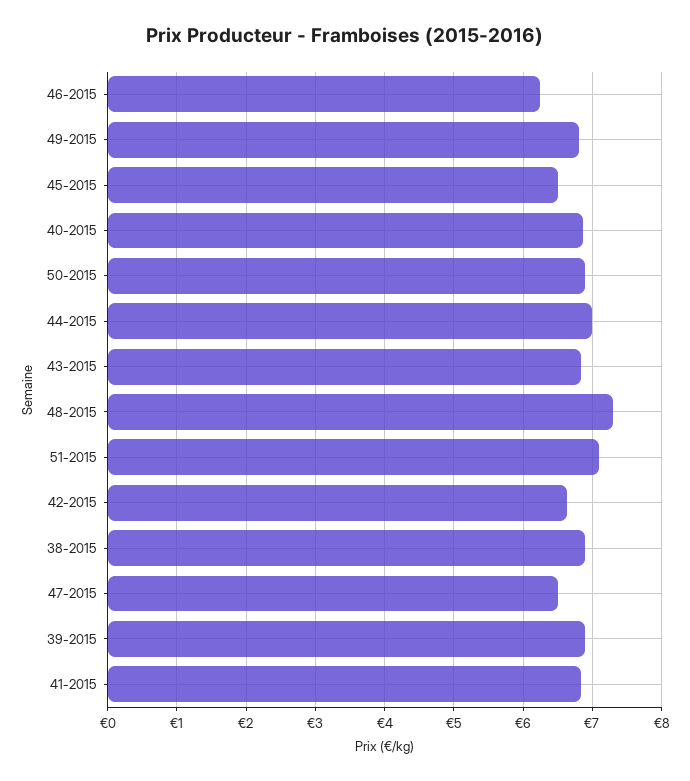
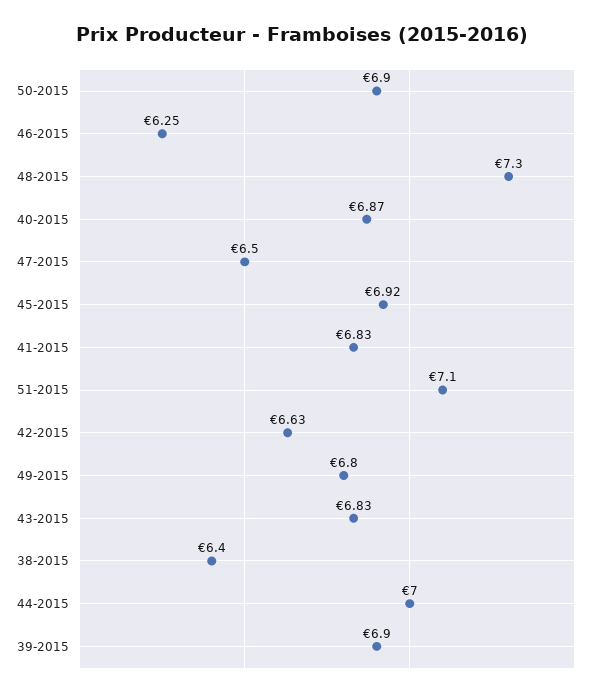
45-2015: 6.5 -> 6.92
38-2015: 6.9 -> 6.4

